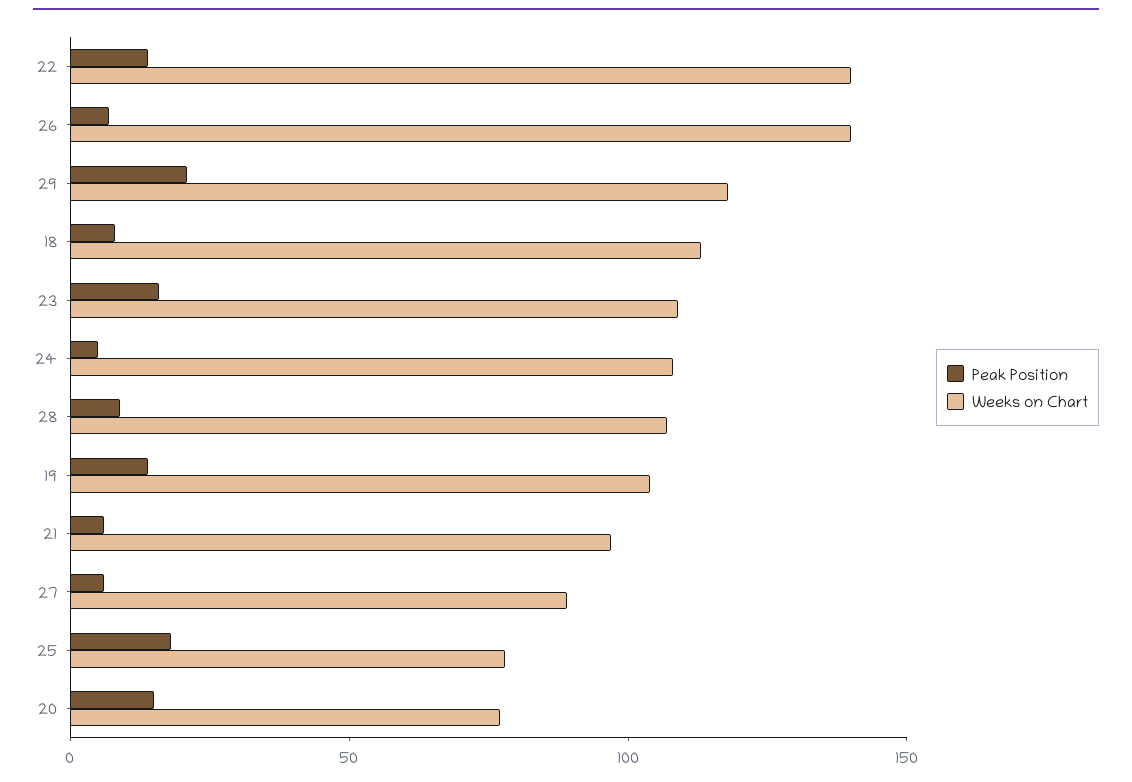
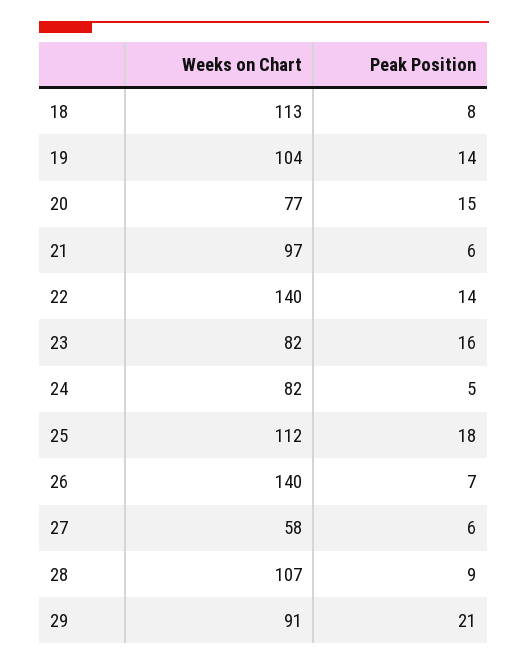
Weeks on Chart, 29: 120 -> 91
Weeks on Chart, 23: 110 -> 82
Weeks on Chart, 24: 110 -> 82
Weeks on Chart, 27: 90 -> 58
Weeks on Chart, 25: 80 -> 112

